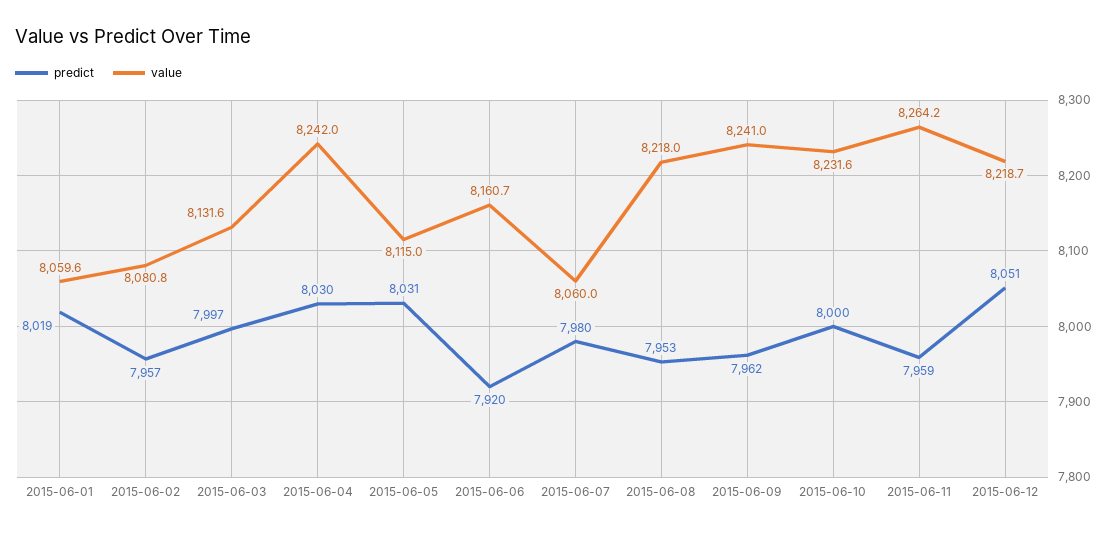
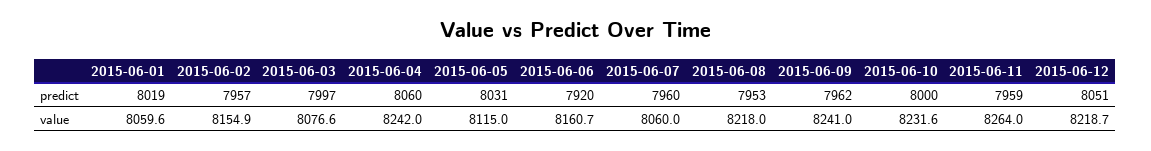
value, 2015-06-02: 8080.8 -> 8154.9
value, 2015-06-03: 8131.6 -> 8076.6
predict, 2015-06-04: 8030 -> 8060
predict, 2015-06-07: 7980 -> 7960
value, 2015-06-11: 8264.2 -> 8264

